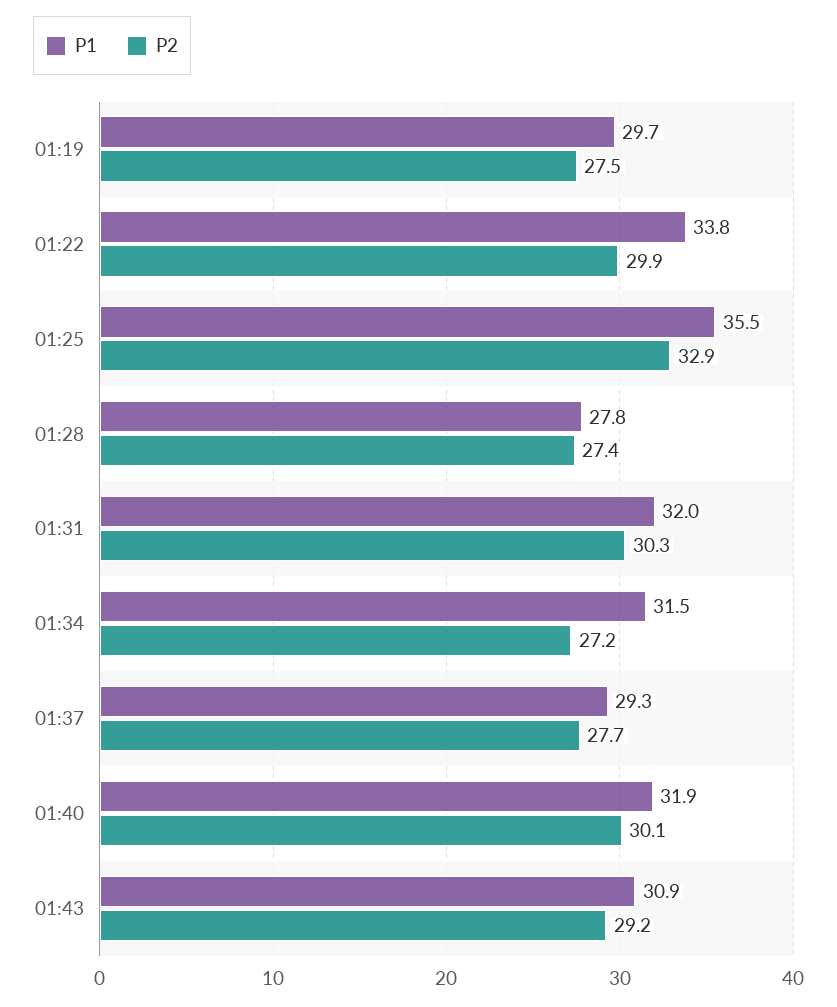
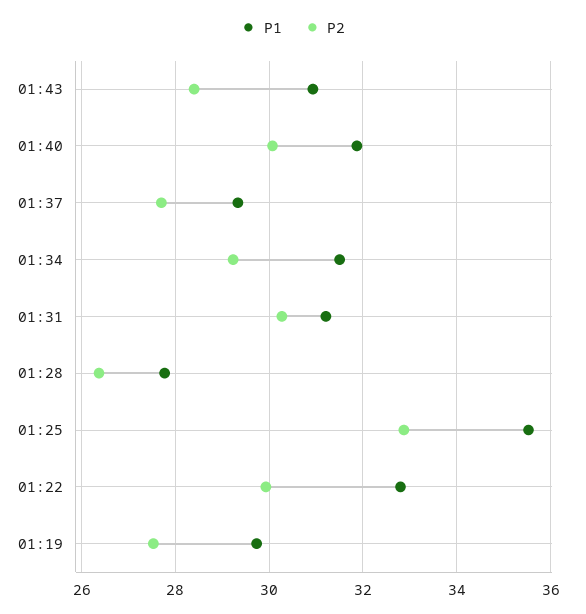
P1, 01:22: 33.8 -> 32.8
P2, 01:28: 27.4 -> 26.4
P1, 01:31: 32 -> 31.2
P2, 01:34: 27.2 -> 29.2
P2, 01:43: 29.2 -> 28.4

